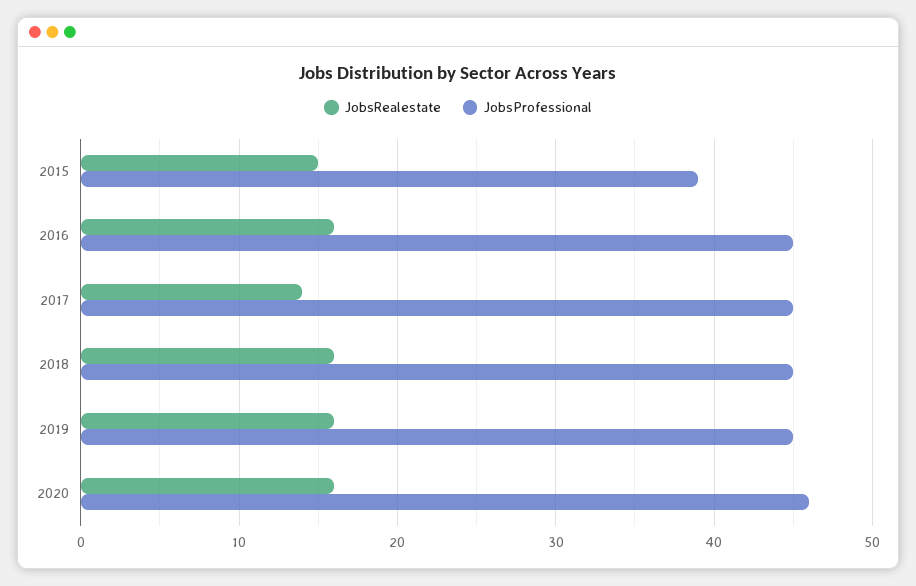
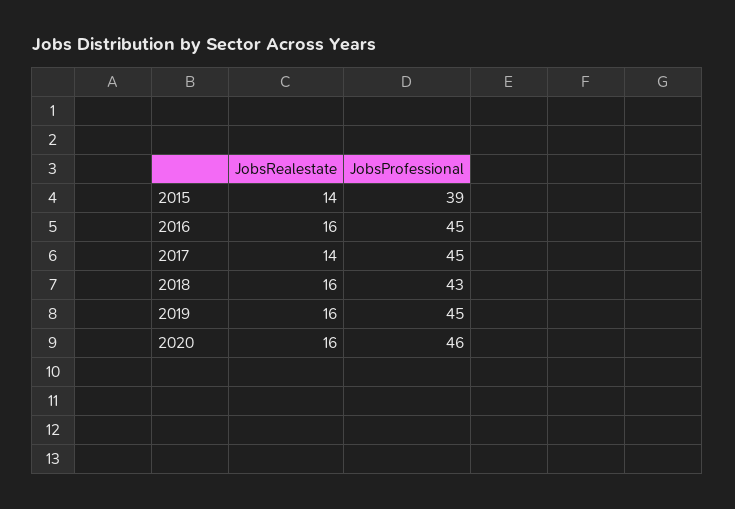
JobsRealestate, 2015: 15 -> 14
JobsProfessional, 2018: 45 -> 43

